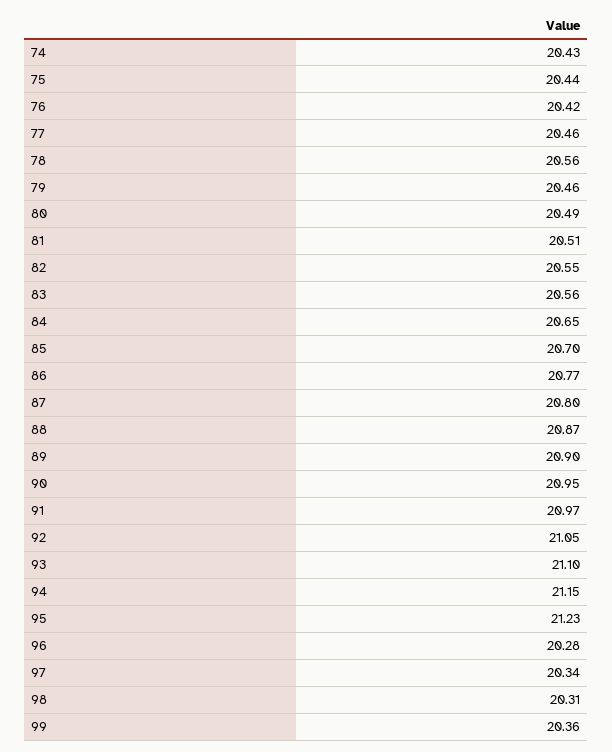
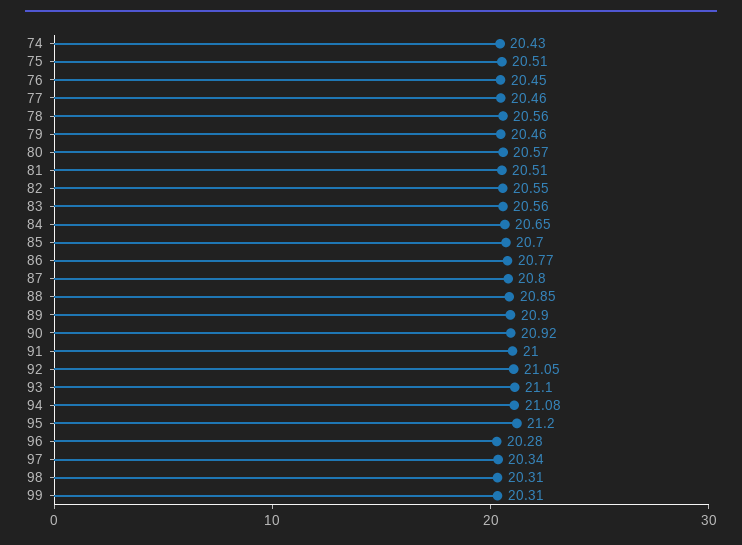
75: 20.44 -> 20.51
76: 20.42 -> 20.45
80: 20.49 -> 20.57
88: 20.87 -> 20.85
90: 20.95 -> 20.92
91: 20.97 -> 21
94: 21.15 -> 21.08
95: 21.23 -> 21.2
99: 20.36 -> 20.31

